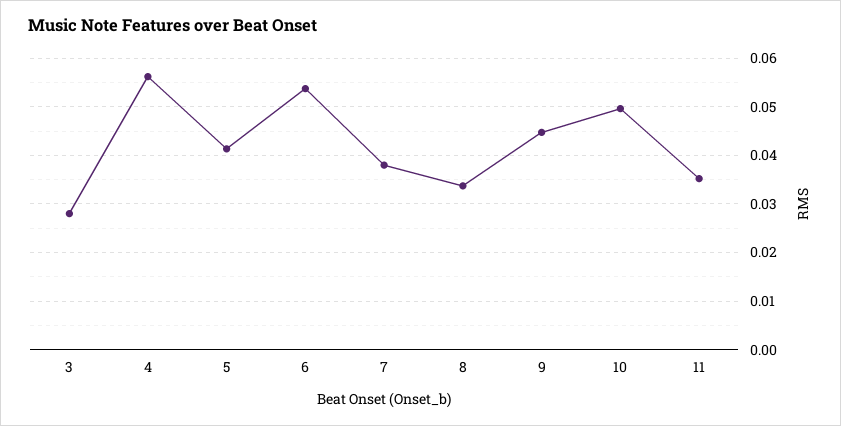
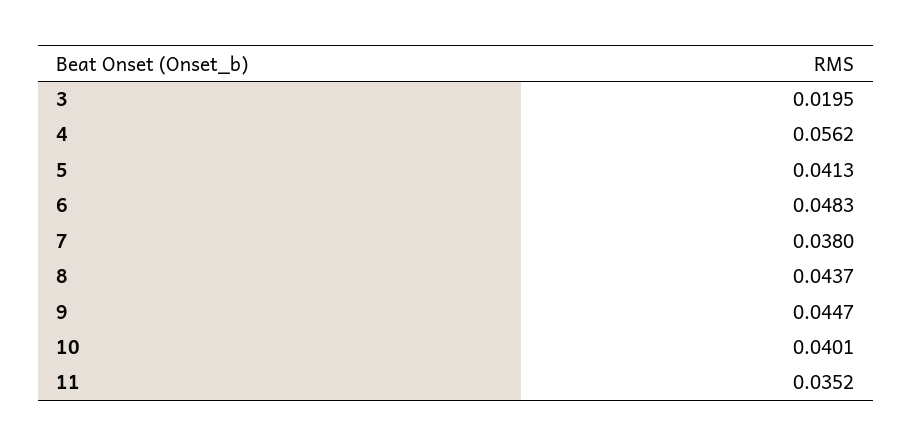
3: 0.028 -> 0.0195
6: 0.054 -> 0.0483
8: 0.034 -> 0.0437
10: 0.05 -> 0.0401

